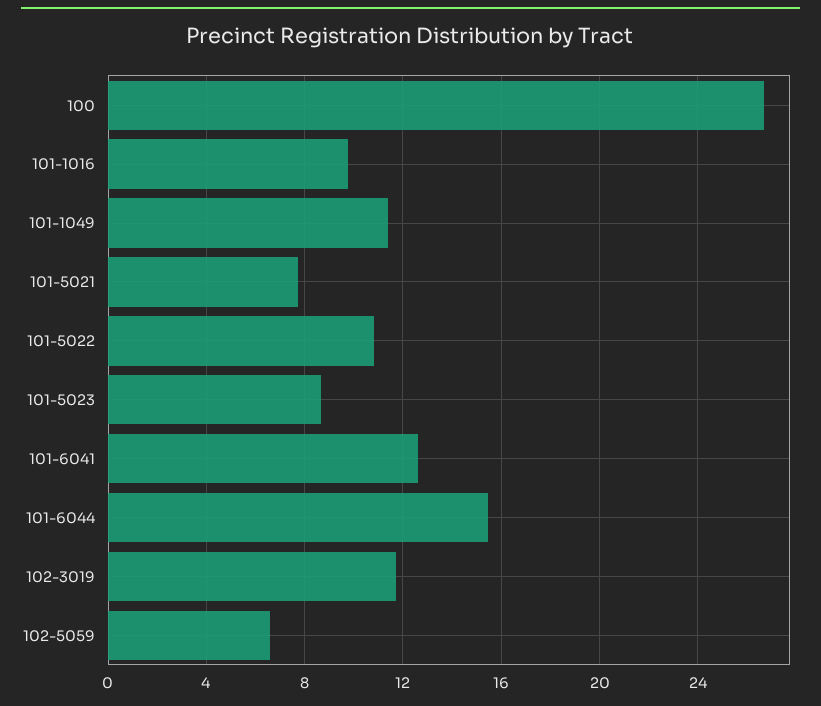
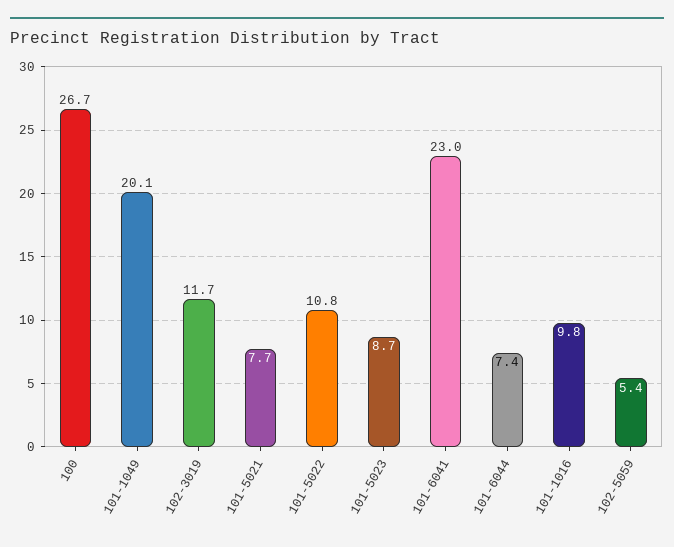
101-1049: 11.5 -> 20.1
101-6041: 12.5 -> 23
101-6044: 15.5 -> 7.4
102-5059: 6.5 -> 5.4

